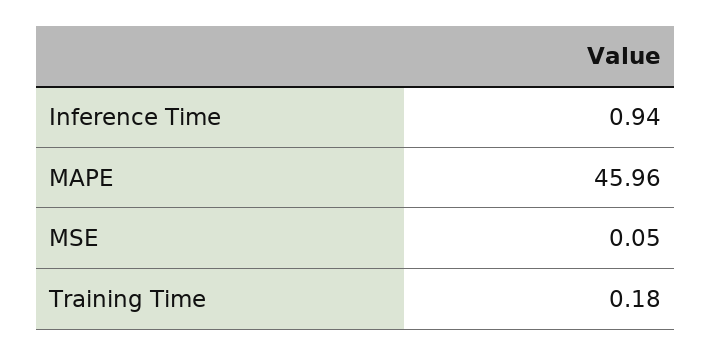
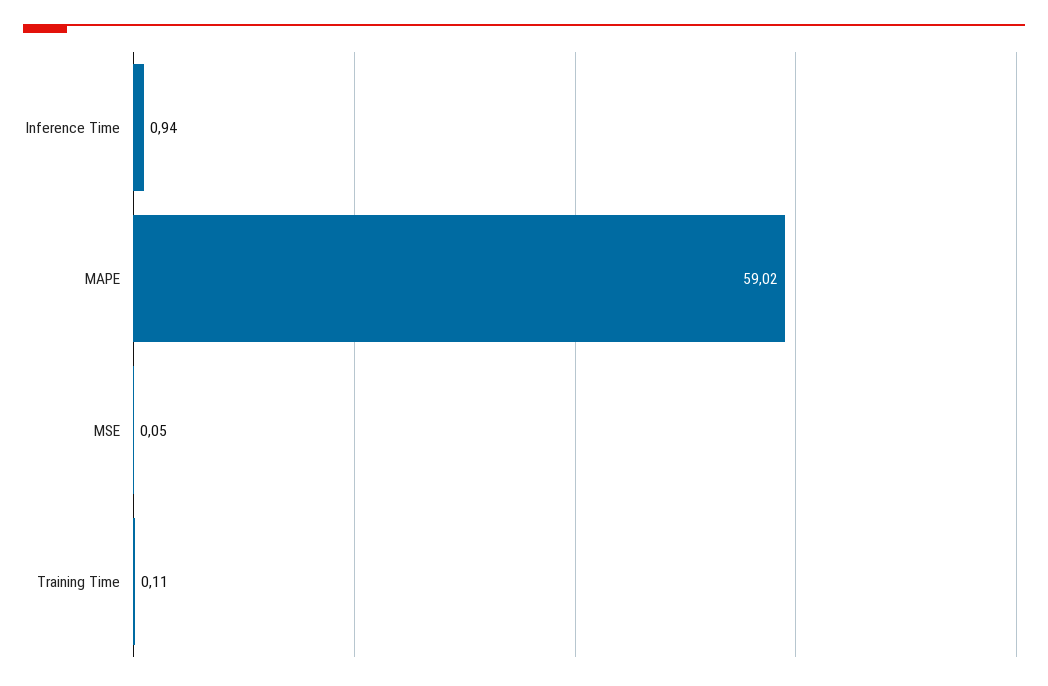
MAPE: 45.96 -> 59.02
Training Time: 0.18 -> 0.11

